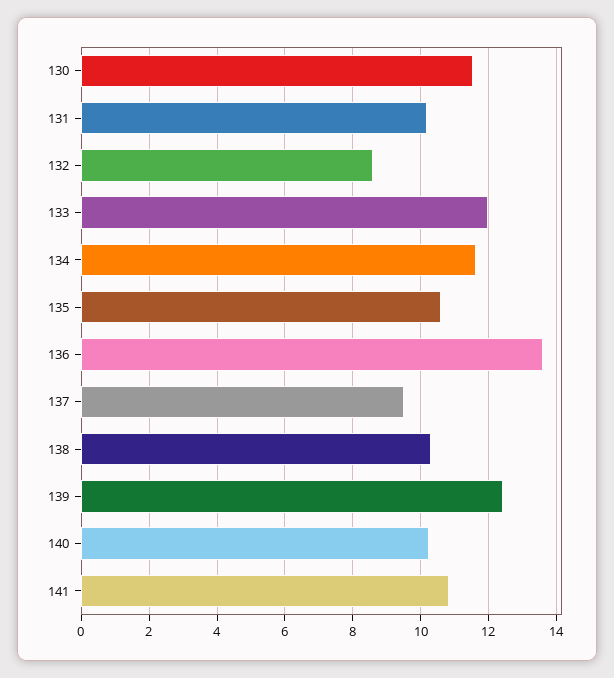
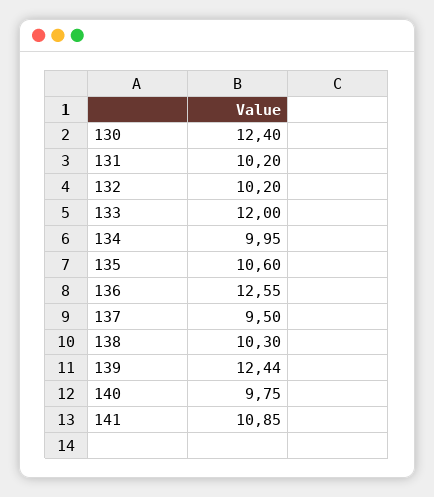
130: 11.6 -> 12.4
132: 8.6 -> 10.2
134: 11.6 -> 9.95
136: 13.6 -> 12.55
140: 10.2 -> 9.75

